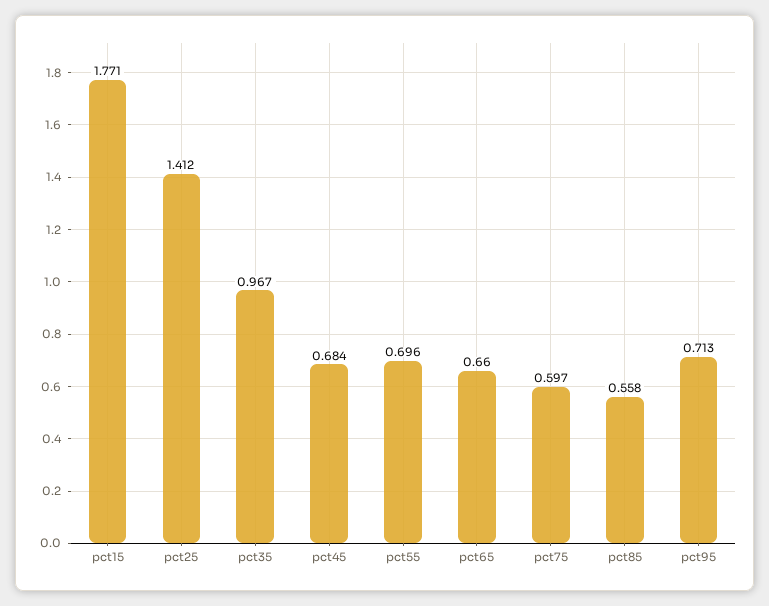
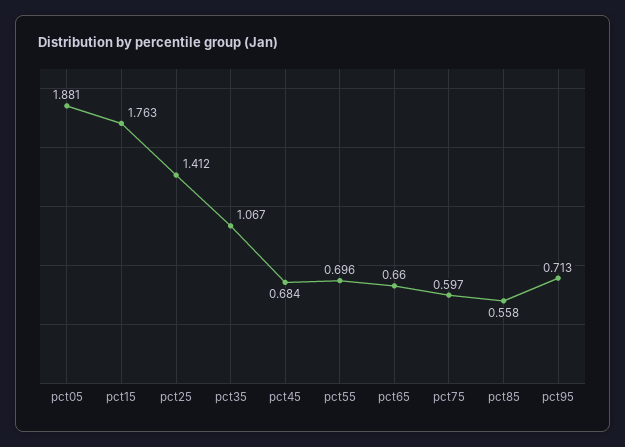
pct15: 1.771 -> 1.763
pct35: 0.967 -> 1.067
pct05: none -> 1.881

